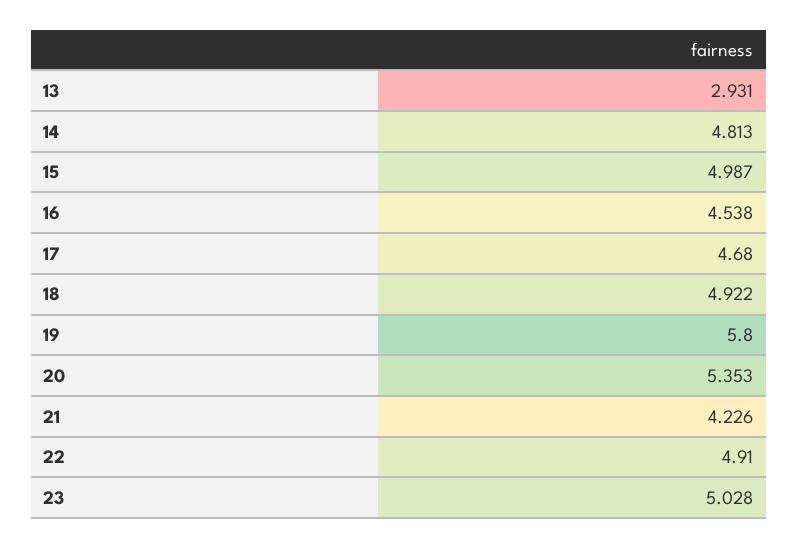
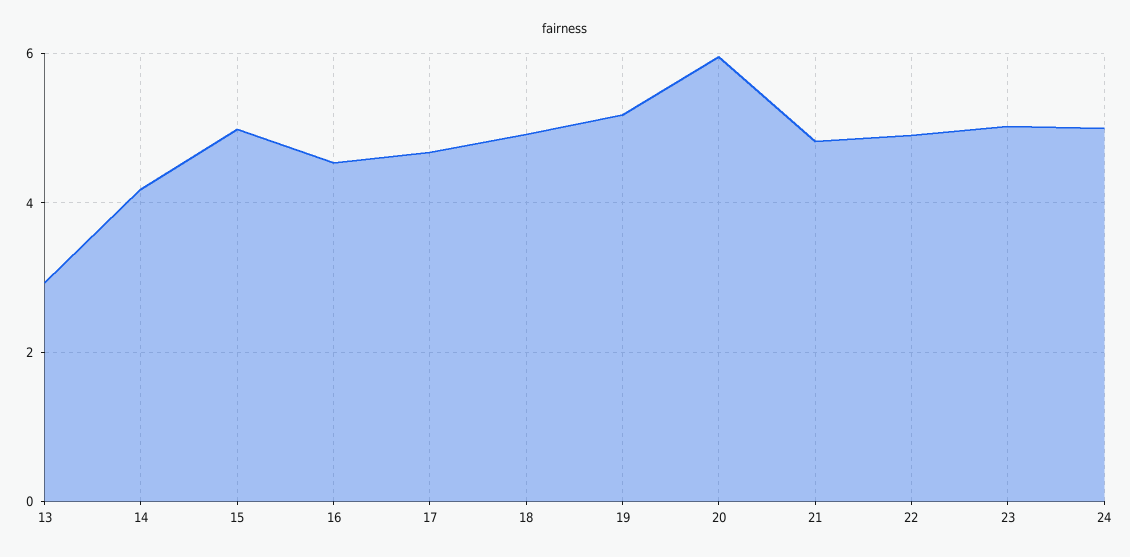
14: 4.813 -> 4.2
19: 5.8 -> 5.2
20: 5.353 -> 6
21: 4.226 -> 4.8
24: none -> 5

